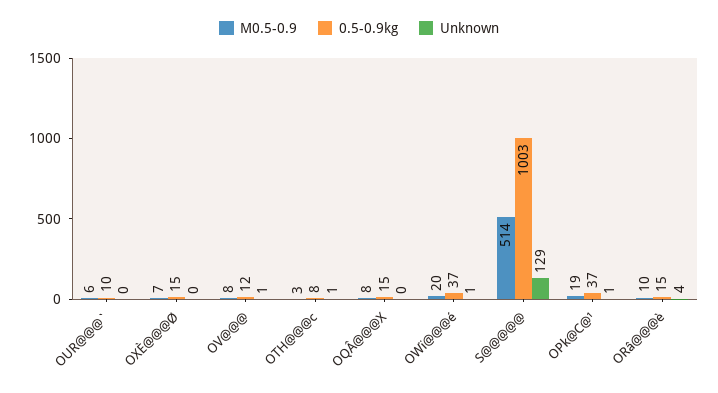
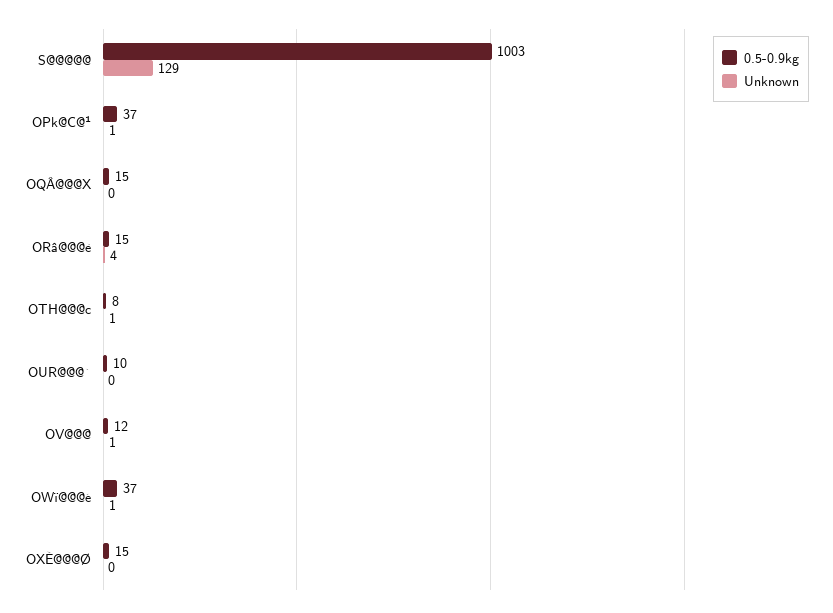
M0.5-0.9, OUR@@@`: 6 -> none
M0.5-0.9, OXÈ@@@Ø: 7 -> none
M0.5-0.9, OV@@@: 8 -> none
M0.5-0.9, OTH@@@c: 3 -> none
M0.5-0.9, OQÂ@@@X: 8 -> none
M0.5-0.9, OWï@@@é: 20 -> none
M0.5-0.9, S@@@@@: 514 -> none
M0.5-0.9, OPk@C@¹: 19 -> none
M0.5-0.9, ORâ@@@è: 10 -> none

